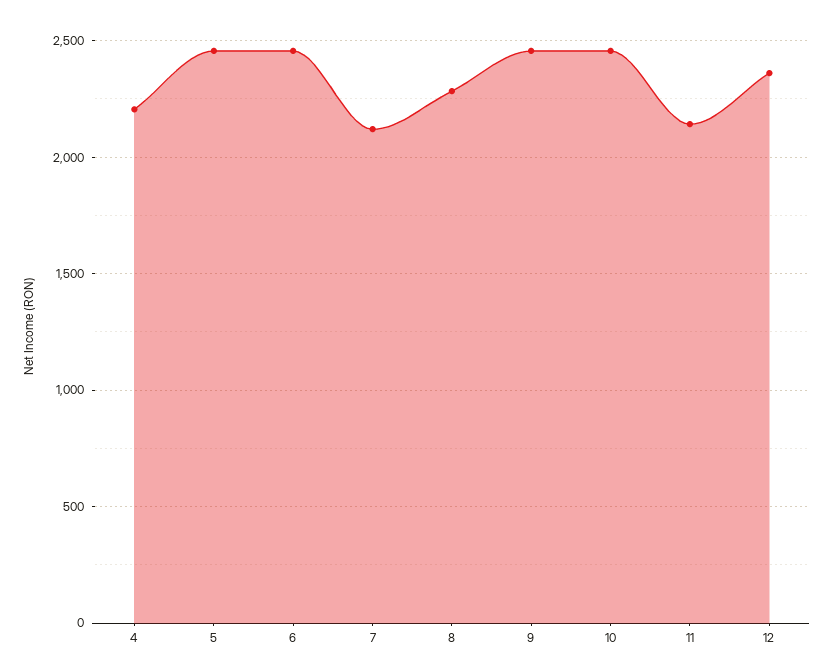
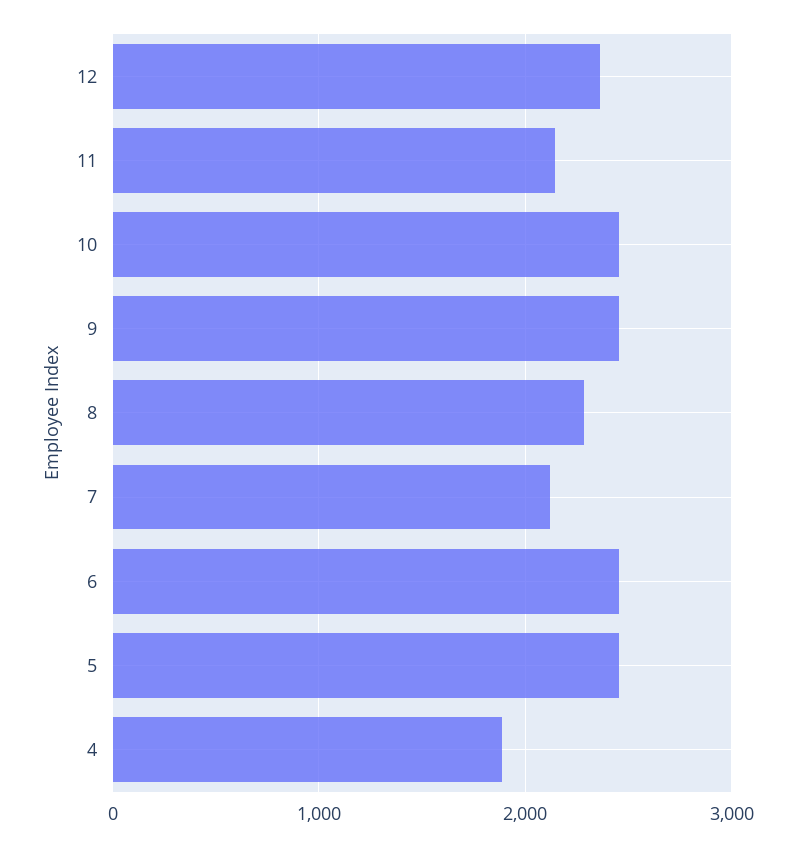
4: 2200 -> 1900

